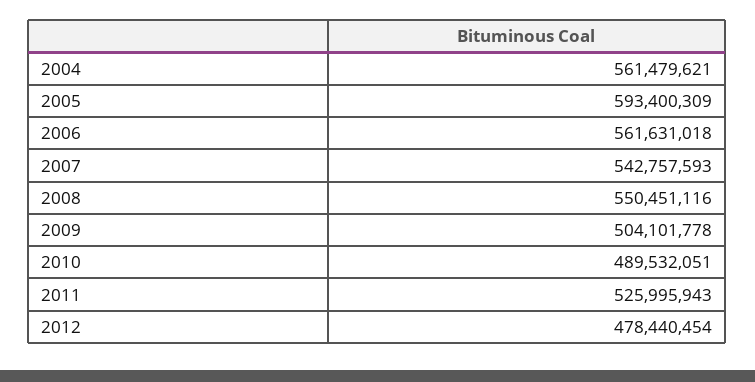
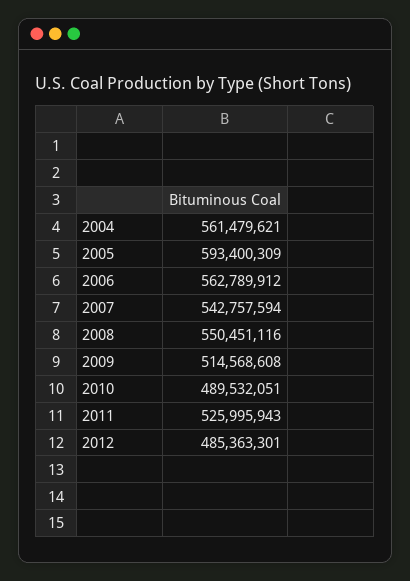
2006: 561631018 -> 562789912
2007: 542757593 -> 542757594
2009: 504101778 -> 514568608
2012: 478440454 -> 485363301

